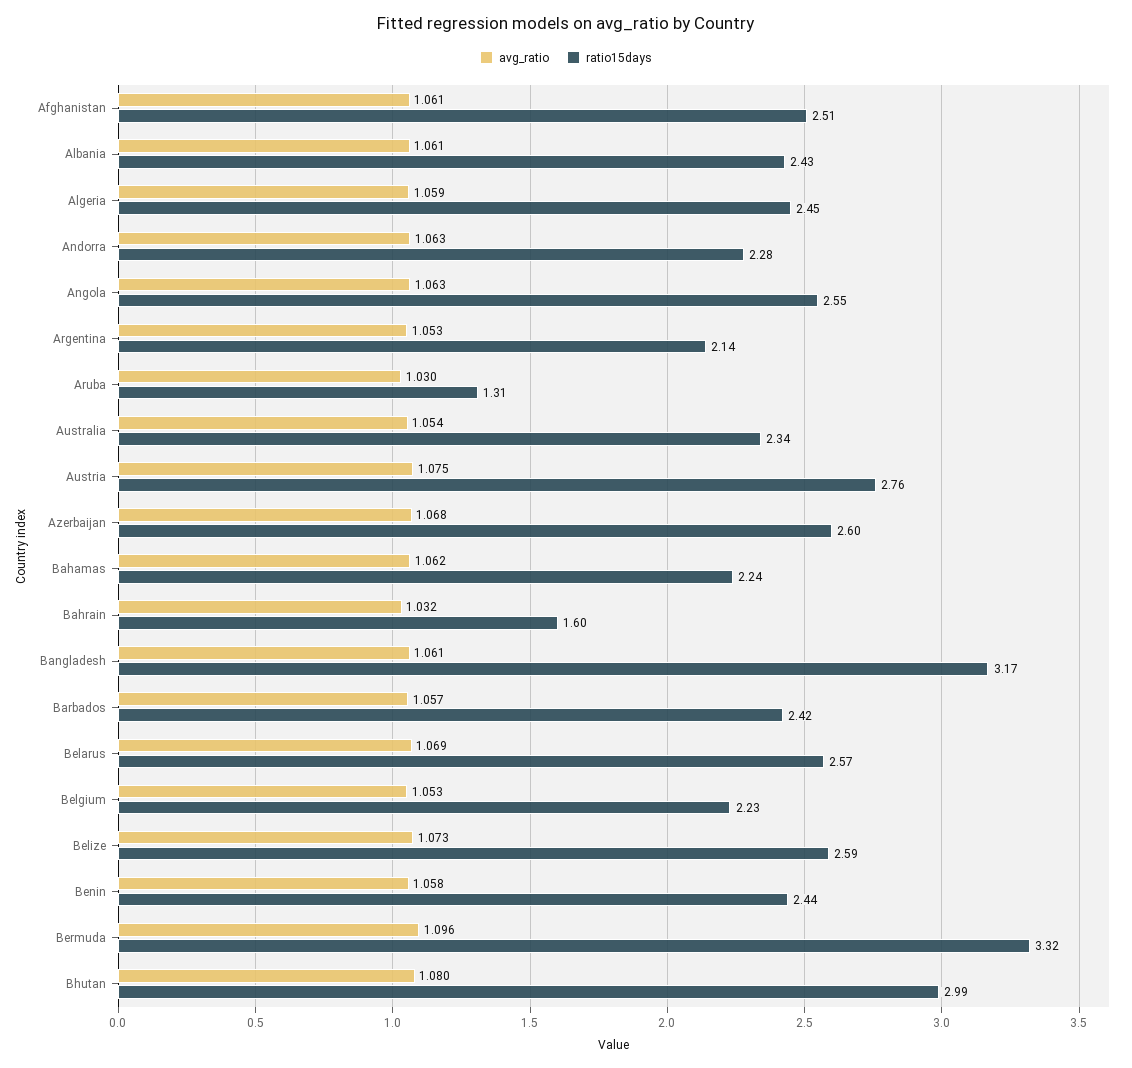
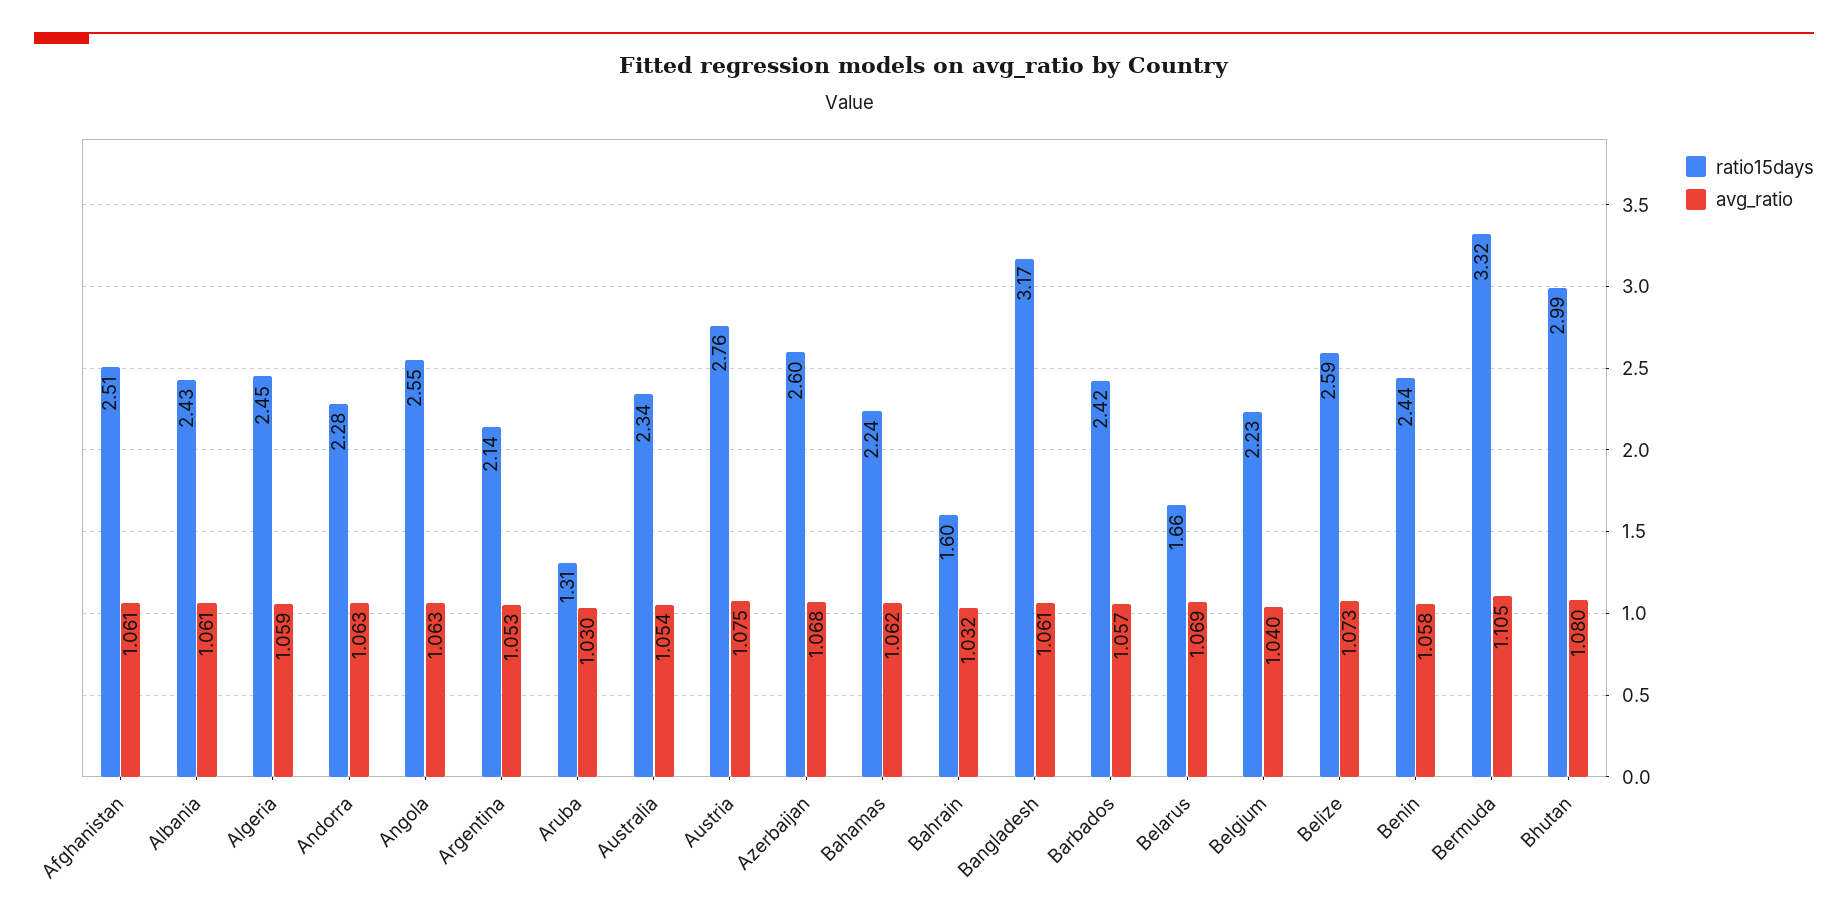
ratio15days, Belarus: 2.57 -> 1.66
avg_ratio, Belgium: 1.053 -> 1.04
avg_ratio, Bermuda: 1.096 -> 1.105

